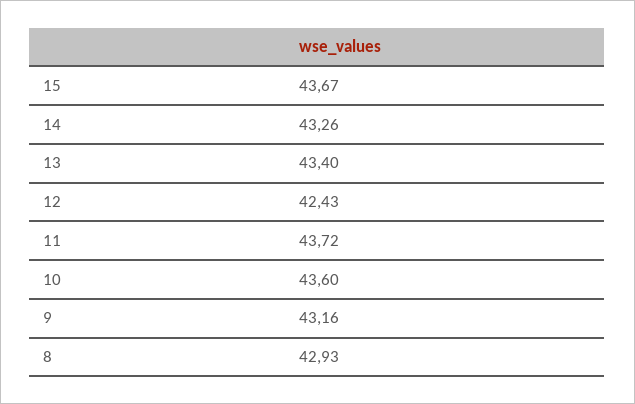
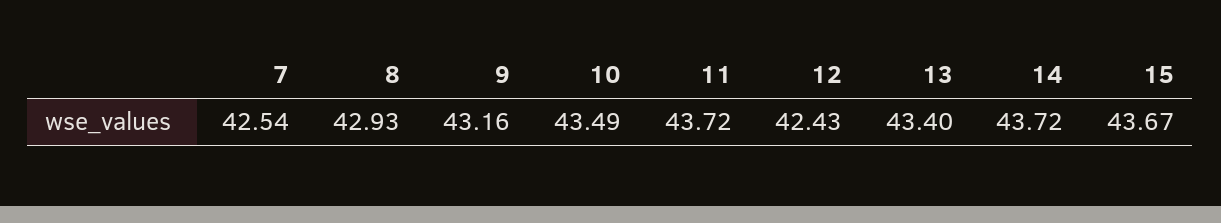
14: 43.26 -> 43.72
10: 43.6 -> 43.49
7: none -> 42.54

